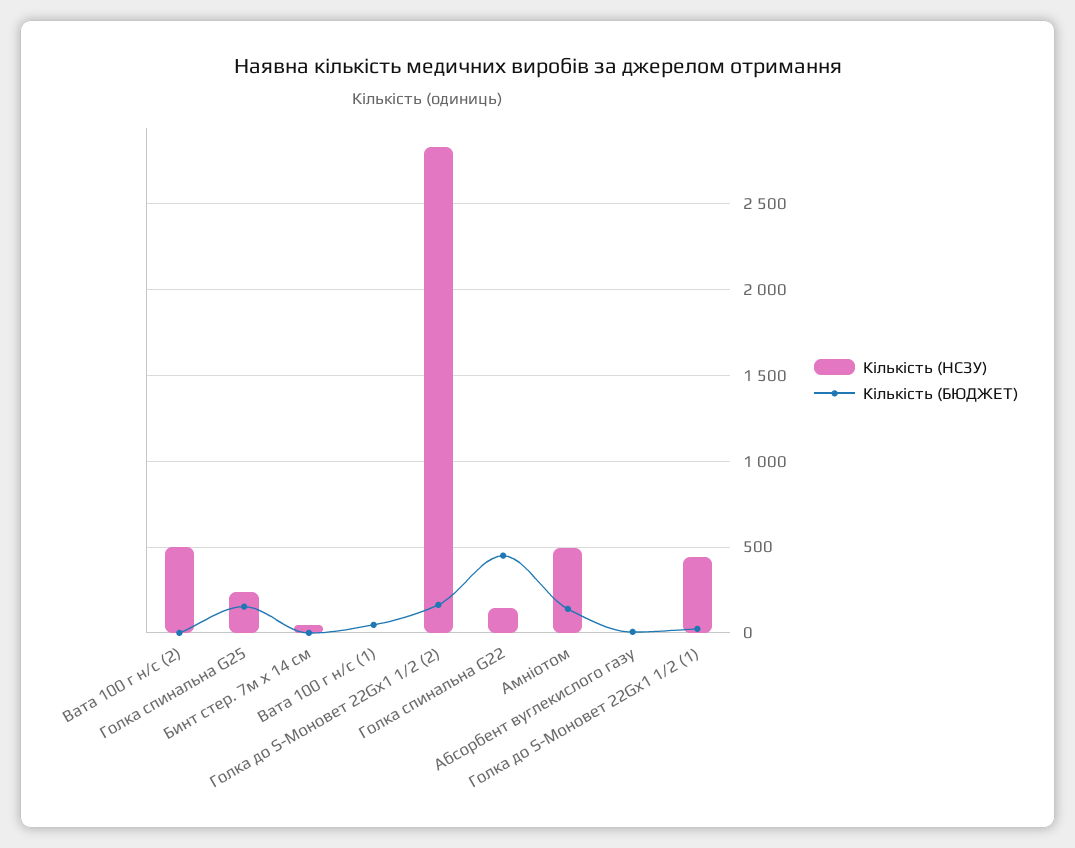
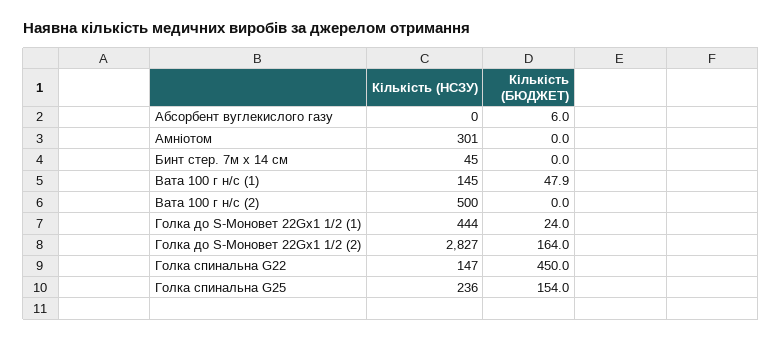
Кількість (НСЗУ), Вата 100 г н/с (1): 0 -> 145
Кількість (НСЗУ), Амніотом: 500 -> 301
Кількість (БЮДЖЕТ), Амніотом: 150 -> 0

